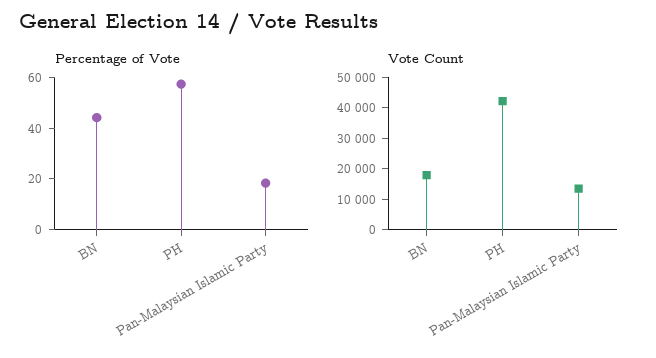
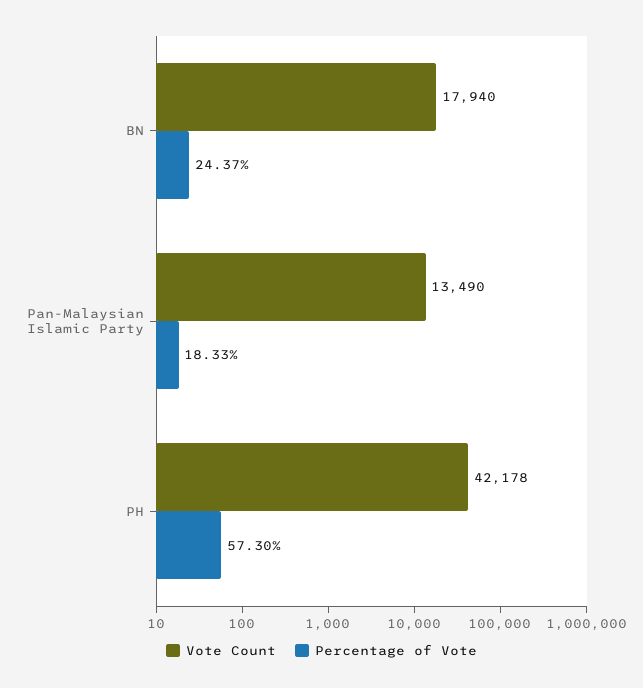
Percentage of Vote, BN: 45 -> 24.37

